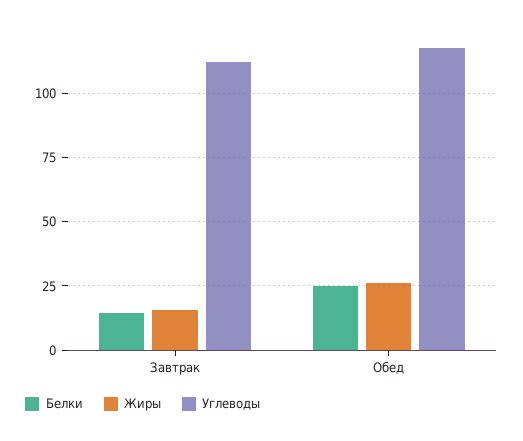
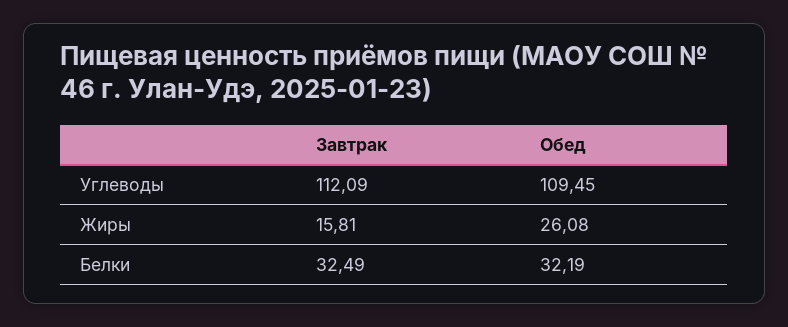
Белки, Завтрак: 15 -> 32.49
Белки, Обед: 25 -> 32.19
Углеводы, Обед: 117.5 -> 109.45

